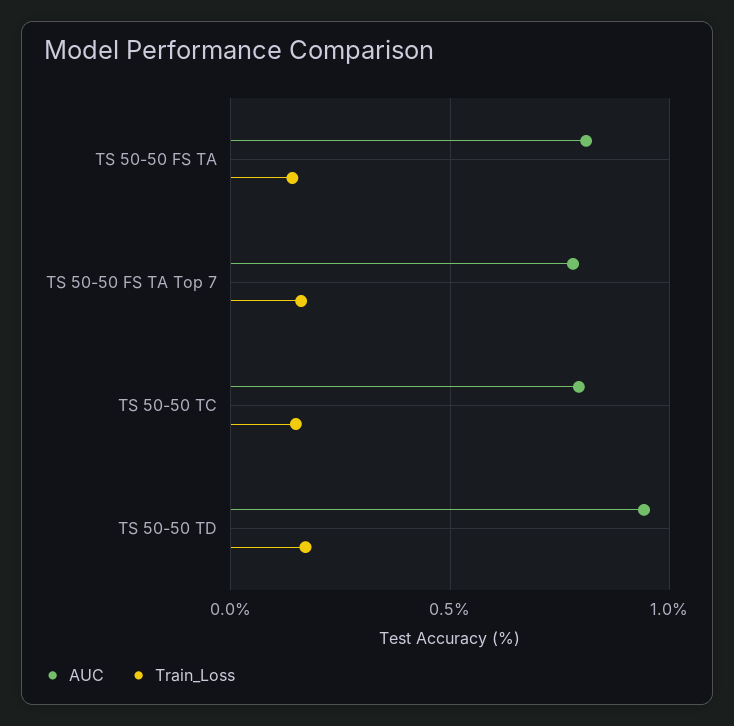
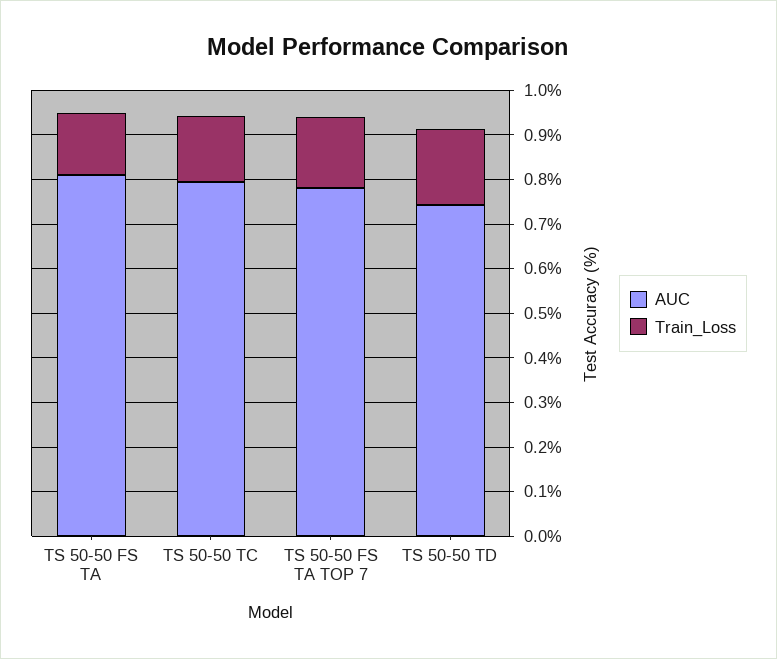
AUC, TS 50-50 TD: 0.95 -> 0.74

